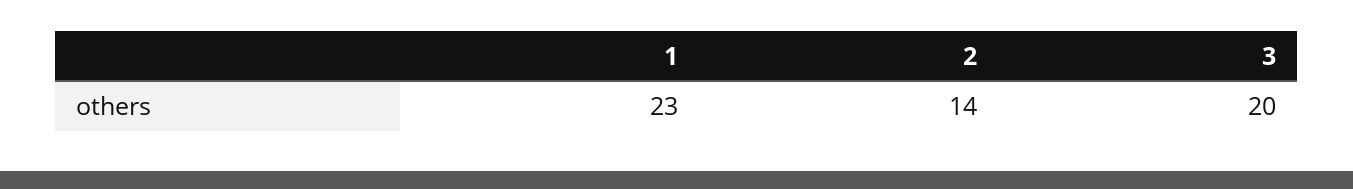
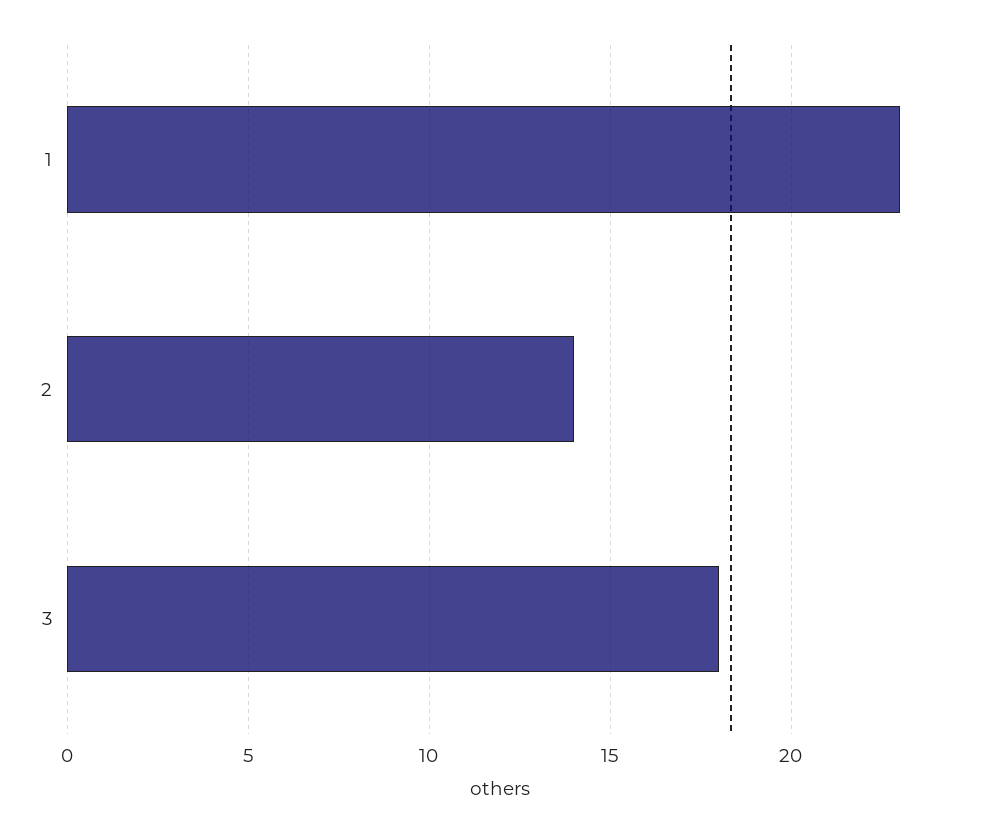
3: 20 -> 18

